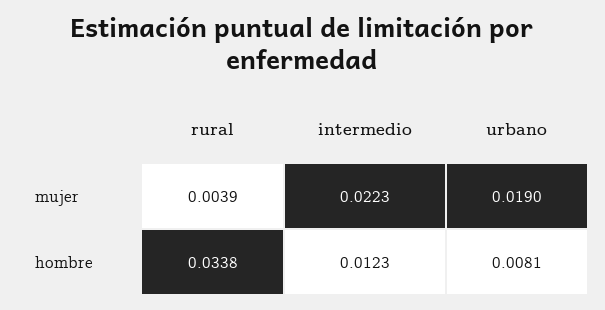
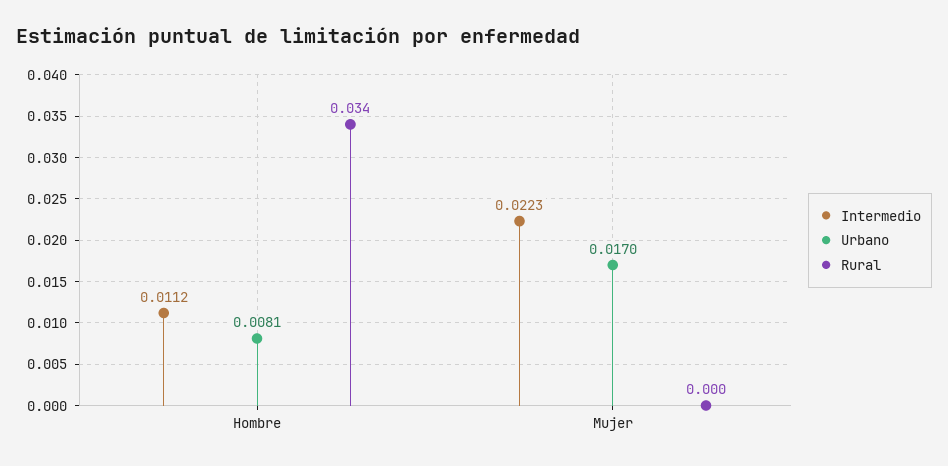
rural, mujer: 0.0039 -> 0
urbano, mujer: 0.019 -> 0.017
intermedio, hombre: 0.0123 -> 0.0112

